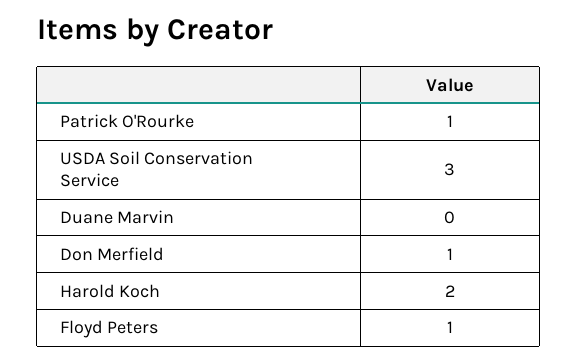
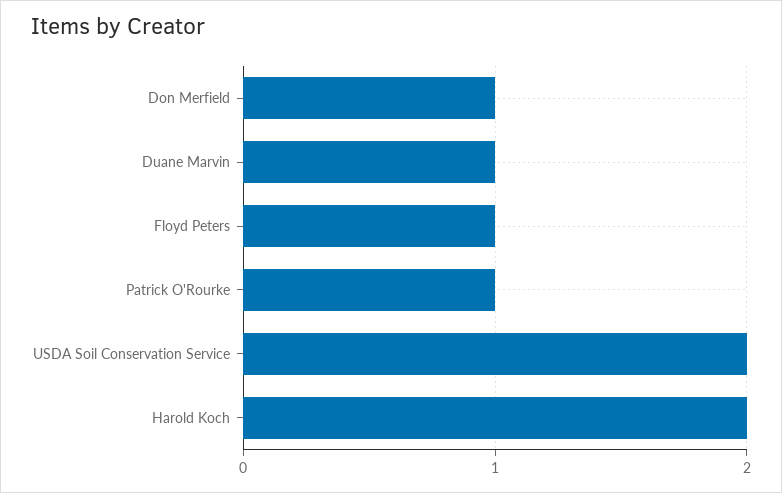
USDA Soil Conservation Service: 3 -> 2
Duane Marvin: 0 -> 1

